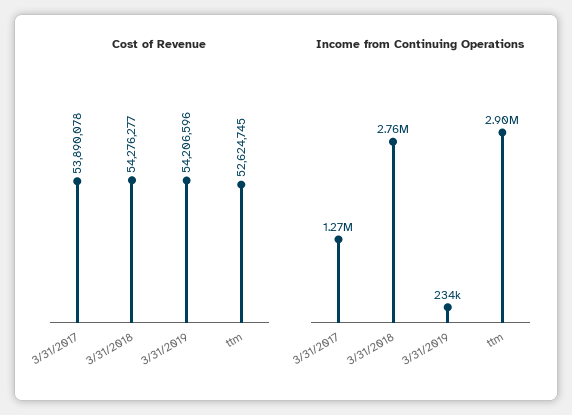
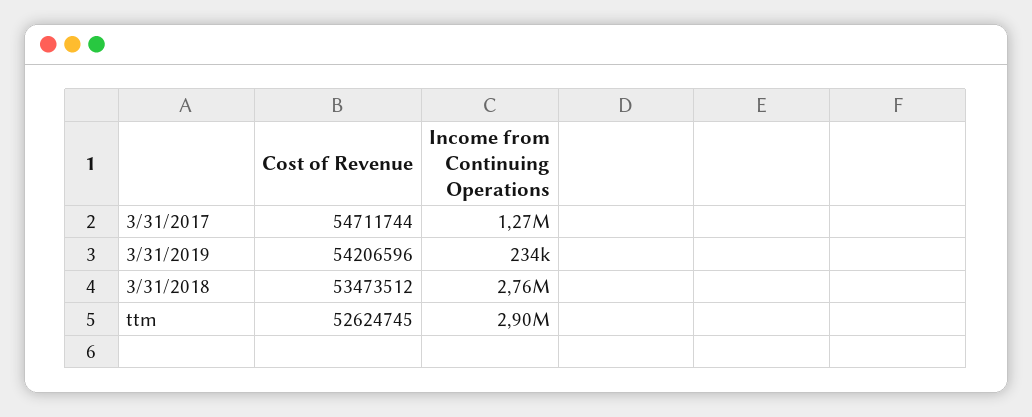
Cost of Revenue, 3/31/2017: 53890078 -> 54711744
Cost of Revenue, 3/31/2018: 54276277 -> 53473512

